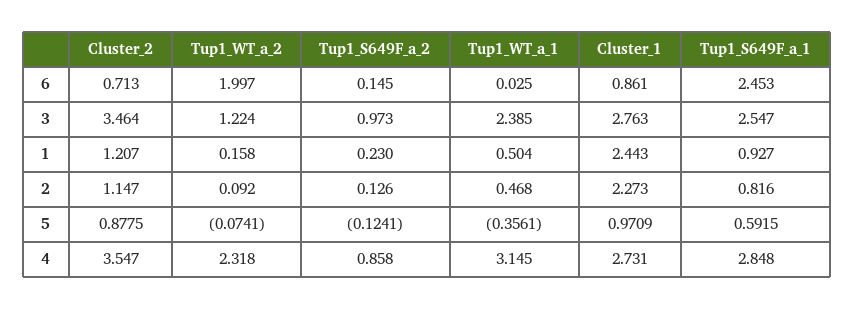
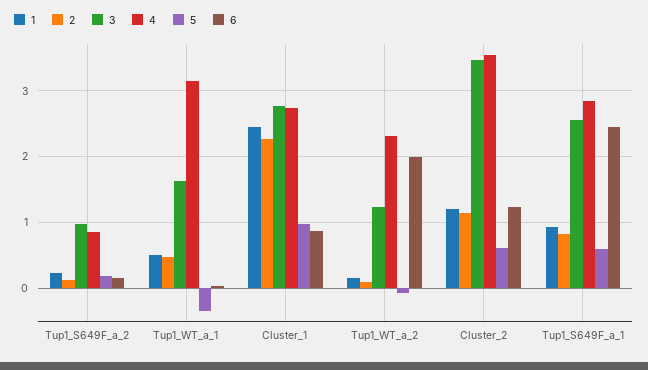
6, Cluster_2: 0.713 -> 1.2
3, Tup1_WT_a_1: 2.385 -> 1.6
5, Cluster_2: 0.8775 -> 0.6
5, Tup1_S649F_a_2: -0.1241 -> 0.2

